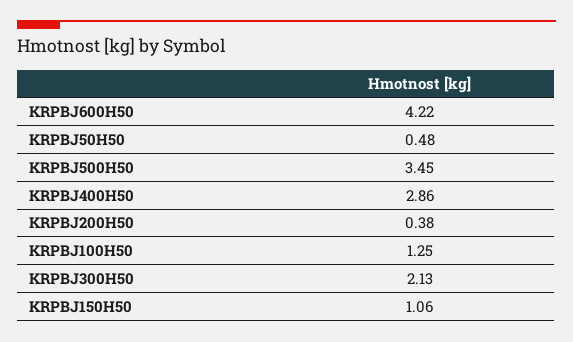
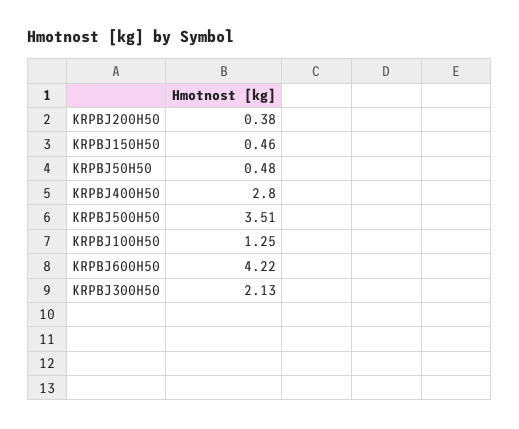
KRPBJ500H50: 3.45 -> 3.51
KRPBJ400H50: 2.86 -> 2.8
KRPBJ150H50: 1.06 -> 0.46

